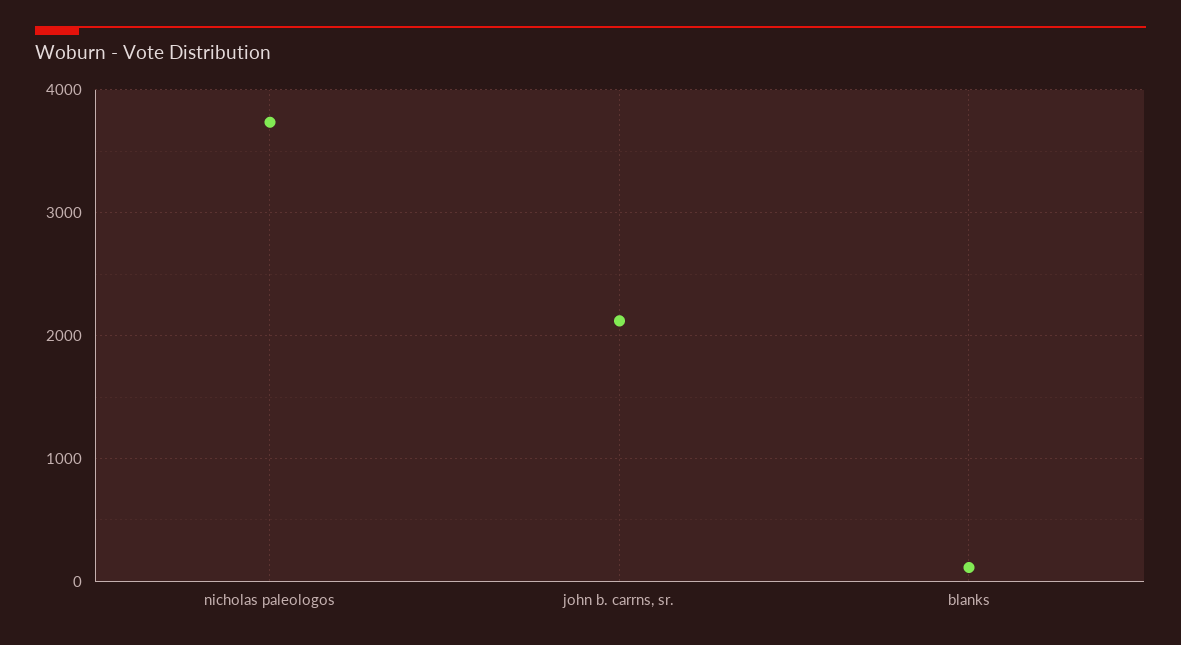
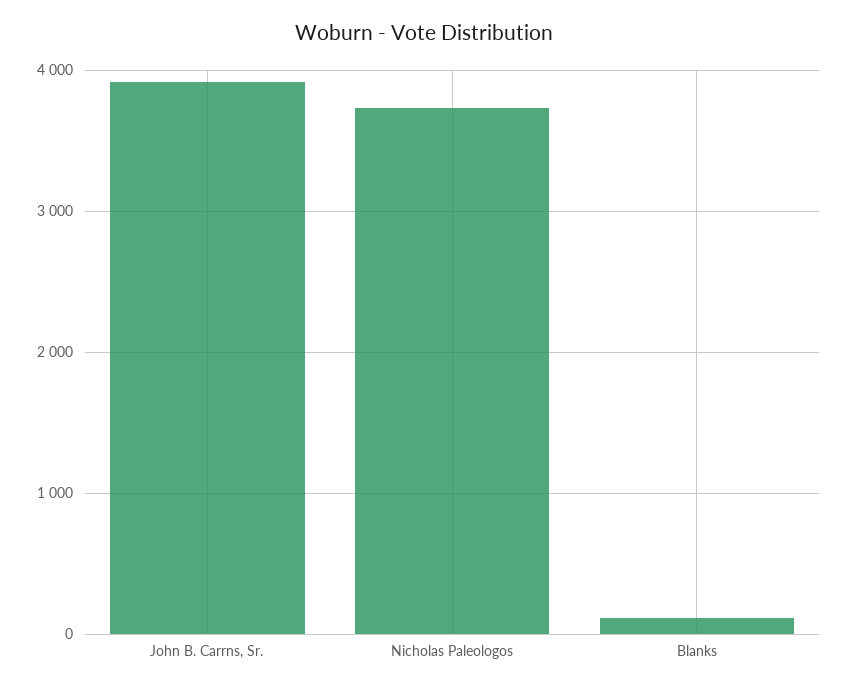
john b. carrns, sr.: 2100 -> 3900

